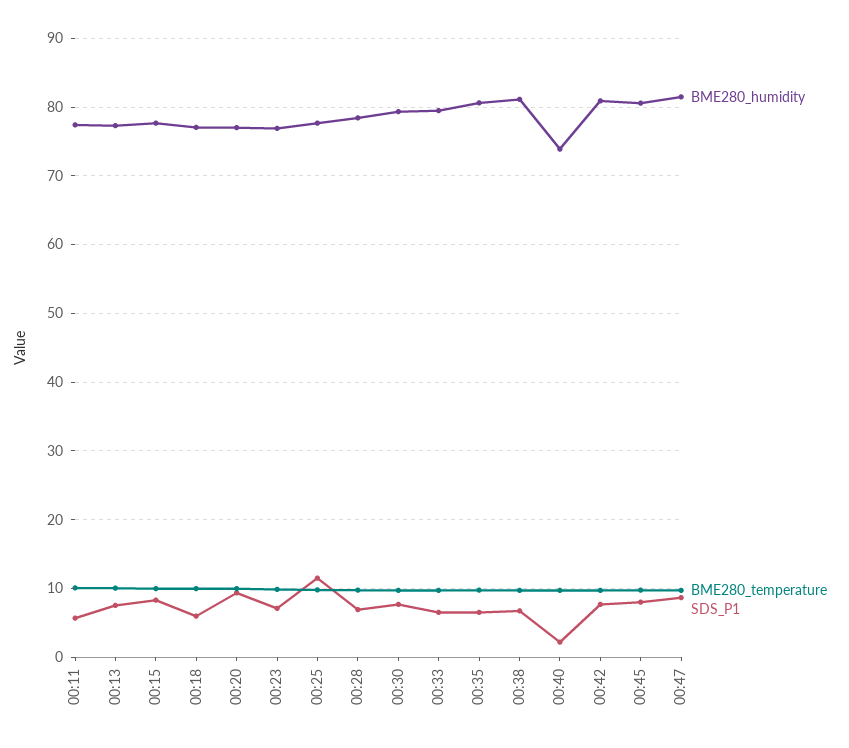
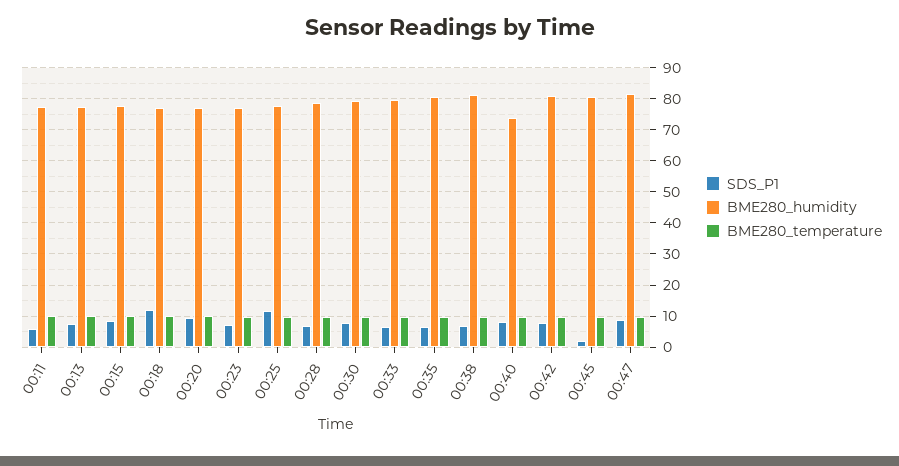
SDS_P1, 00:18: 6 -> 12
SDS_P1, 00:40: 2 -> 8
SDS_P1, 00:45: 8 -> 2

